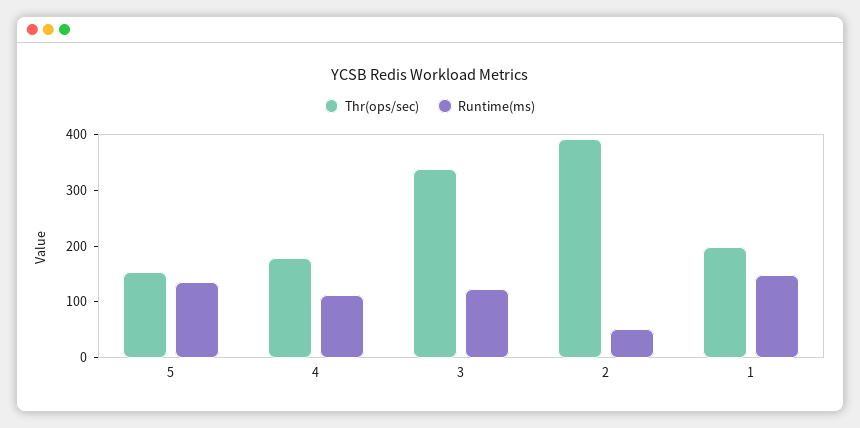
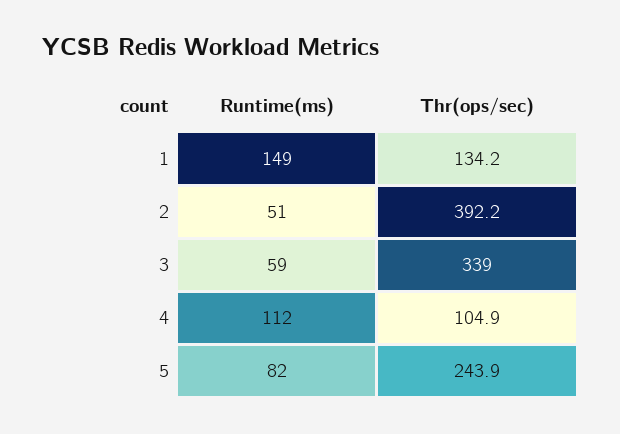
Thr(ops/sec), 5: 160 -> 243.9
Runtime(ms), 5: 140 -> 82
Thr(ops/sec), 4: 180 -> 104.9
Runtime(ms), 3: 120 -> 59
Thr(ops/sec), 1: 200 -> 134.2

